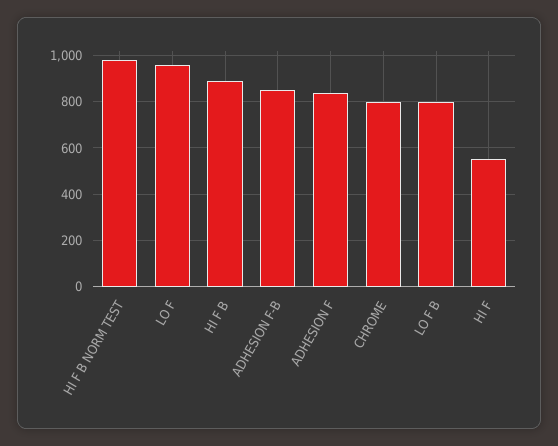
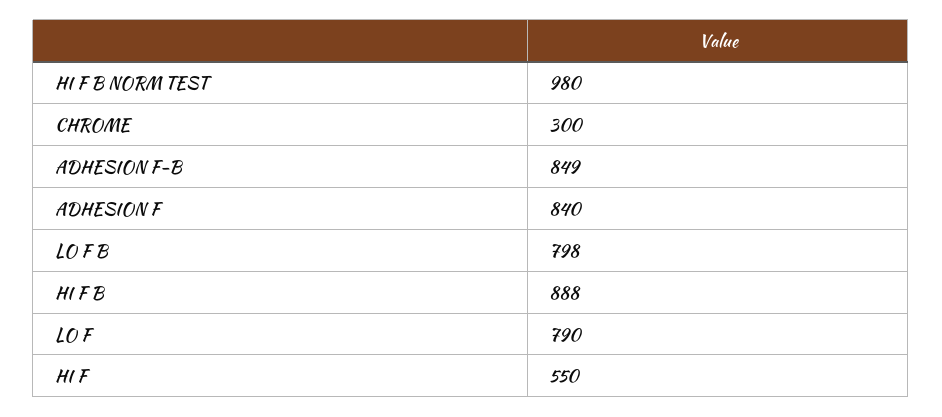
LO F: 950 -> 790
CHROME: 800 -> 300

